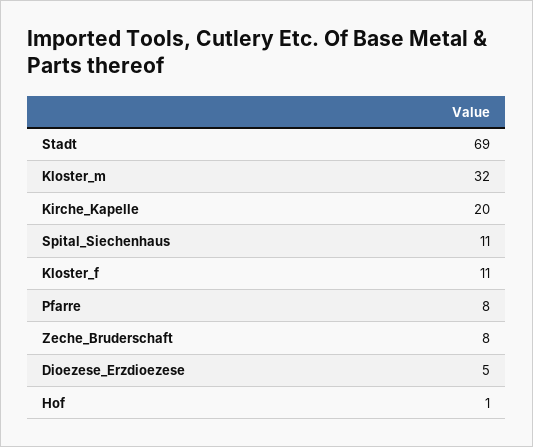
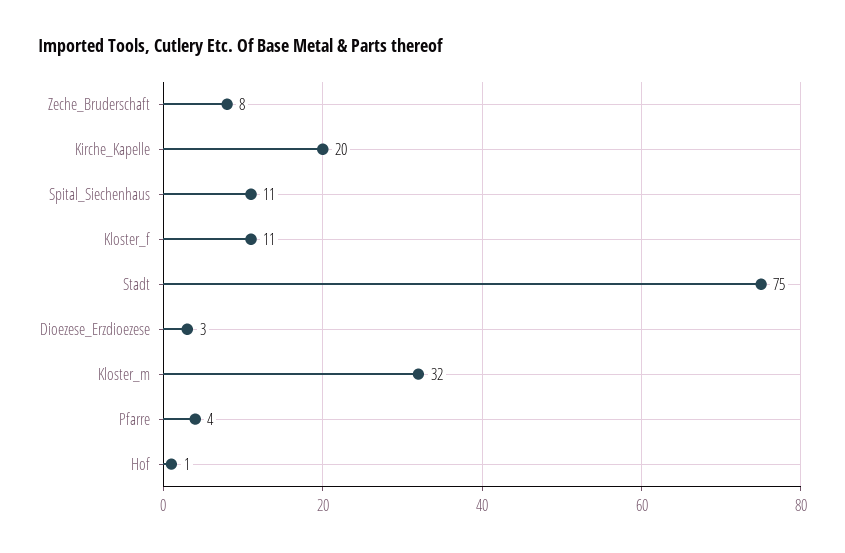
Stadt: 69 -> 75
Pfarre: 8 -> 4
Dioezese_Erzdioezese: 5 -> 3

